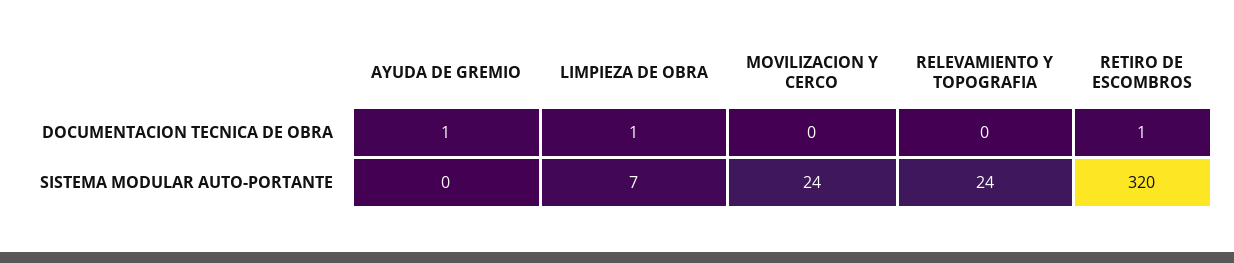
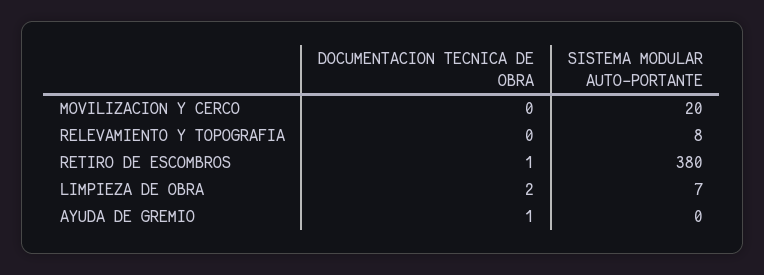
LIMPIEZA DE OBRA, DOCUMENTACION TECNICA DE OBRA: 1 -> 2
MOVILIZACION Y CERCO, SISTEMA MODULAR AUTO-PORTANTE: 24 -> 20
RELEVAMIENTO Y TOPOGRAFIA, SISTEMA MODULAR AUTO-PORTANTE: 24 -> 8
RETIRO DE ESCOMBROS, SISTEMA MODULAR AUTO-PORTANTE: 320 -> 380

